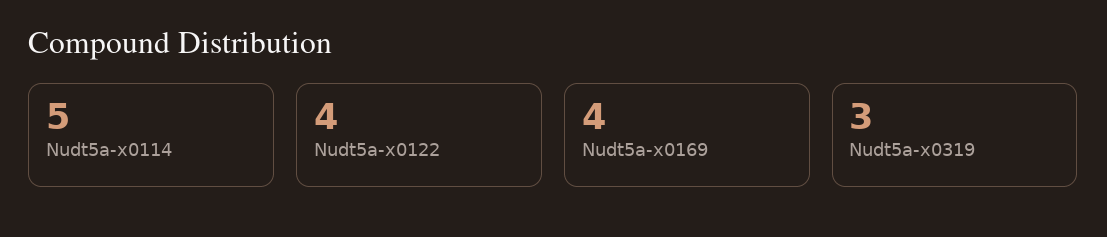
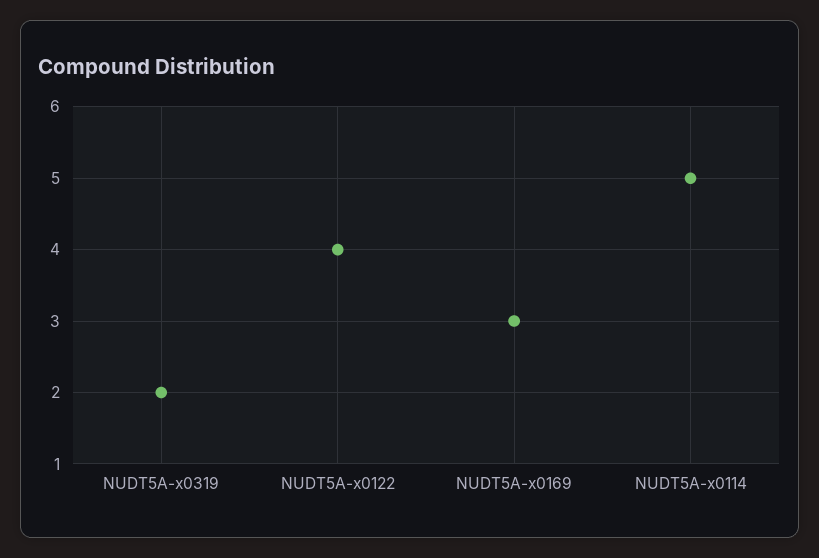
Nudt5a-x0169: 4 -> 3
Nudt5a-x0319: 3 -> 2

